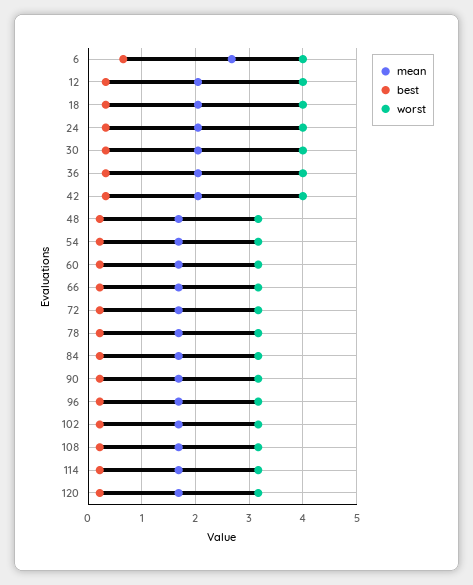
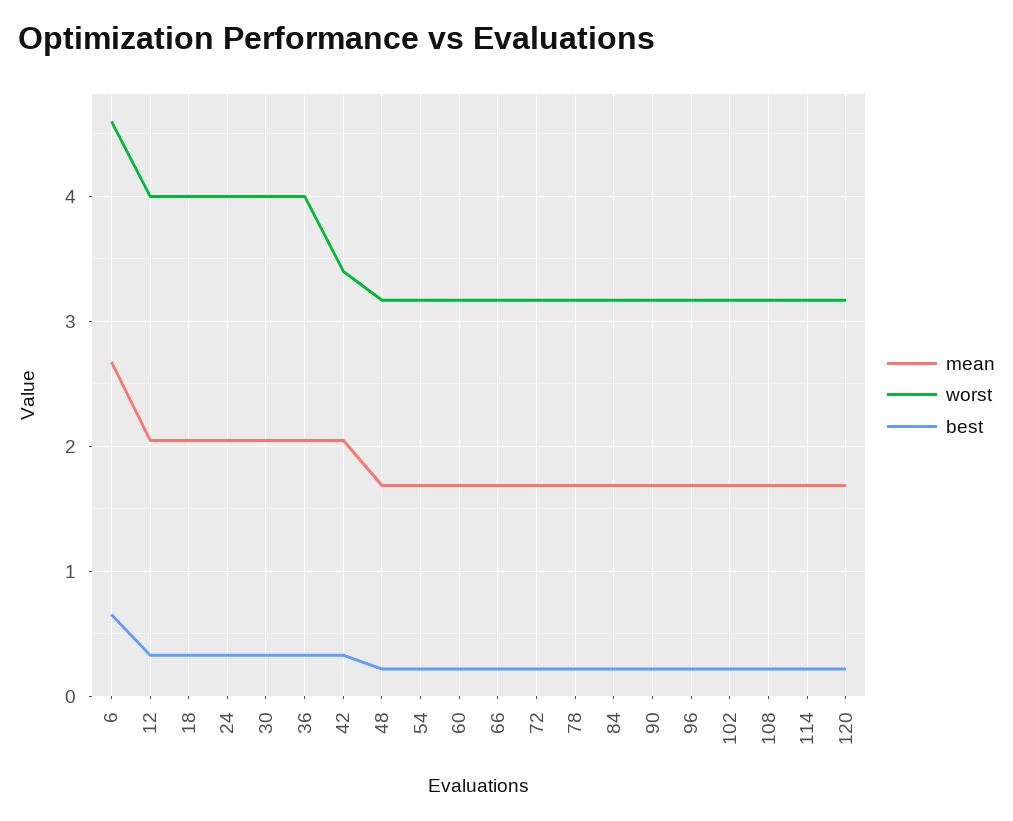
worst, 6: 4 -> 4.6
worst, 42: 4 -> 3.4

